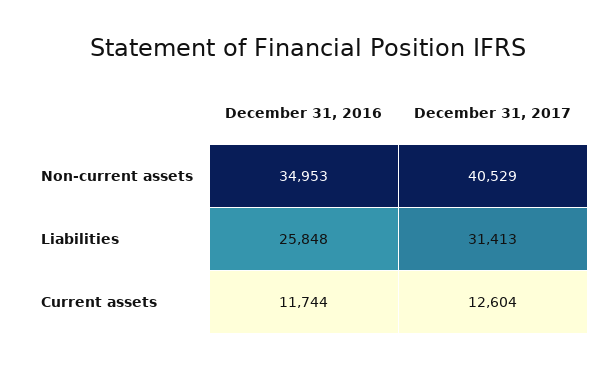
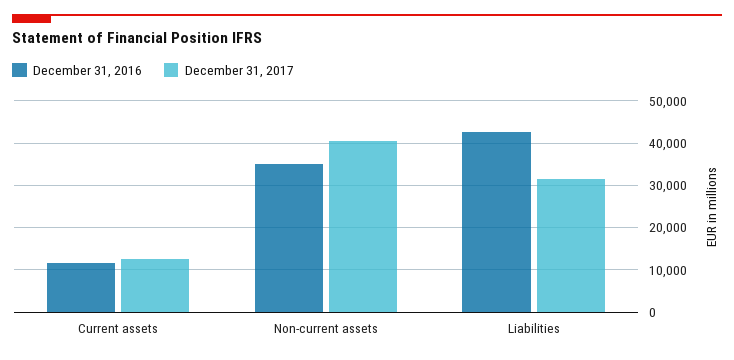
December 31, 2016, Liabilities: 25848 -> 42000

